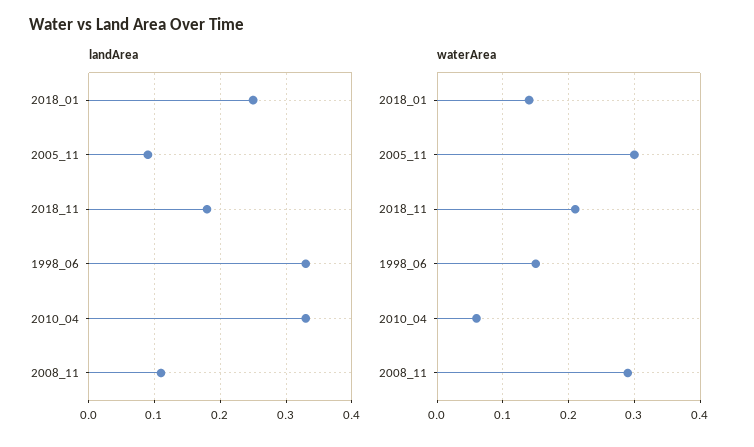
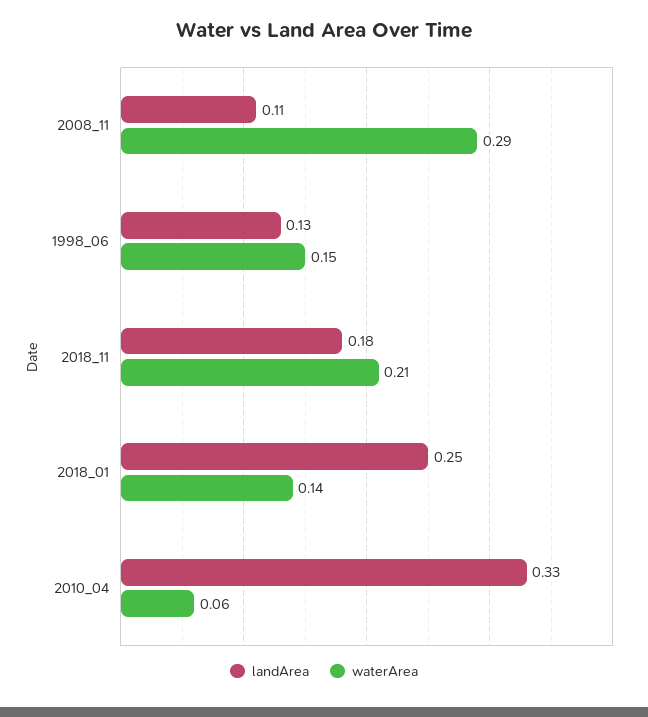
landArea, 2005_11: 0.09 -> none
landArea, 1998_06: 0.33 -> 0.13
waterArea, 2005_11: 0.3 -> none

